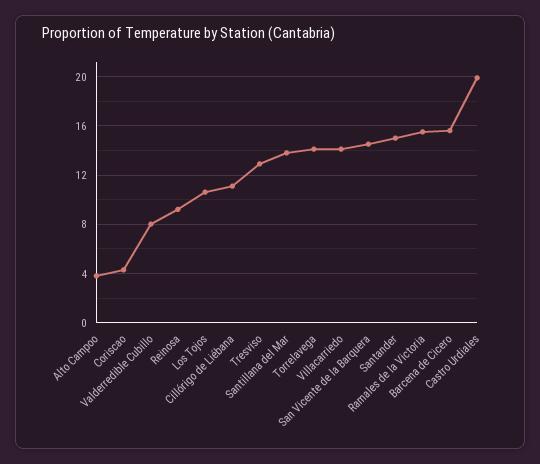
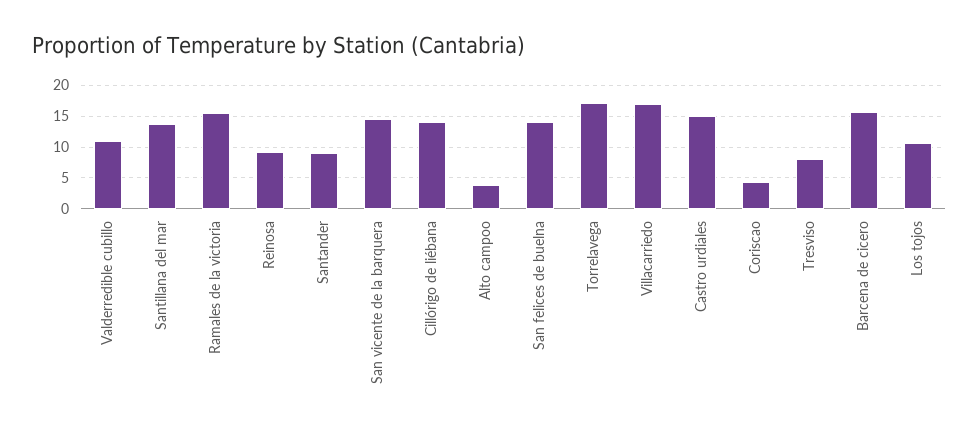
Valderredible Cubillo: 8 -> 11
Cillórigo de Liébana: 11 -> 14
Tresviso: 13 -> 8
Torrelavega: 14 -> 17
Villacarriedo: 14 -> 17
Santander: 15 -> 9
Castro Urdiales: 20 -> 15
San felices de buelna: none -> 14

